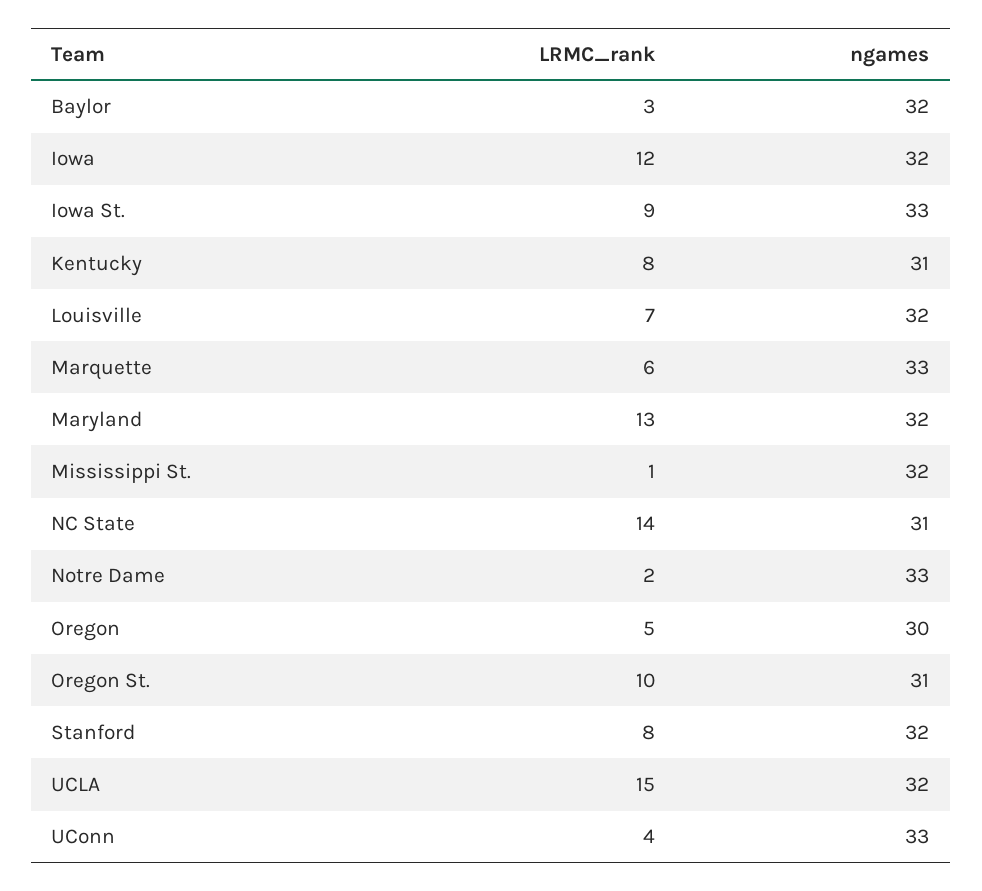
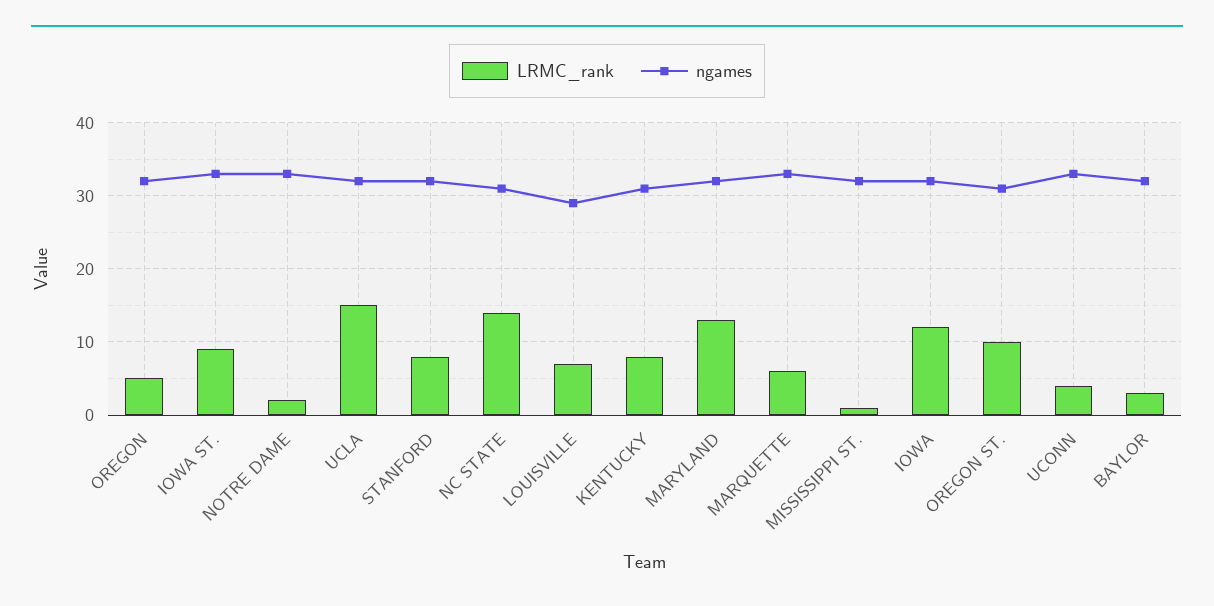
ngames, Louisville: 32 -> 29
ngames, Oregon: 30 -> 32

